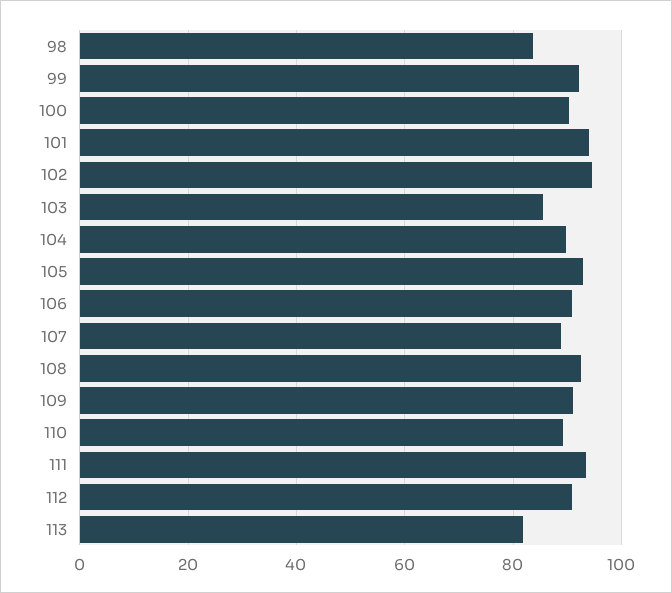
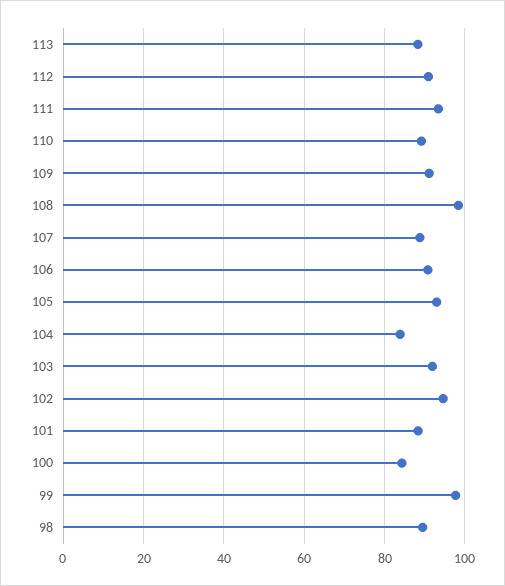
98: 84 -> 90
99: 92 -> 98
100: 90 -> 84
101: 94 -> 88
103: 86 -> 92
104: 90 -> 84
108: 92 -> 98
113: 82 -> 88

